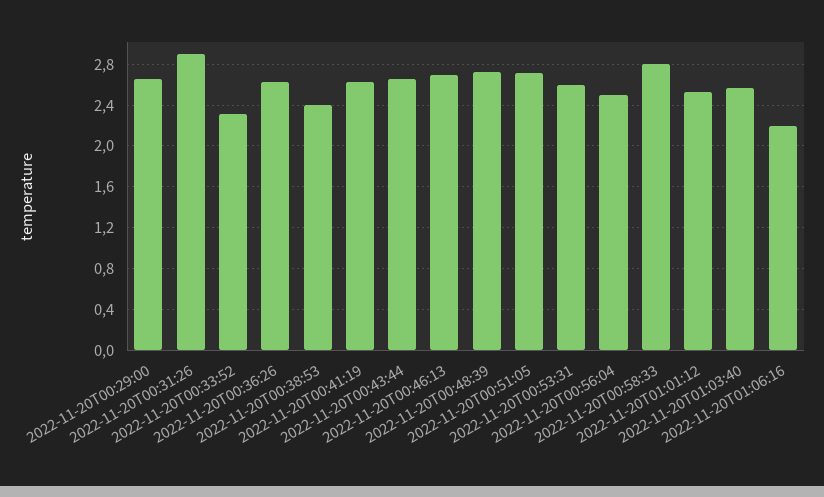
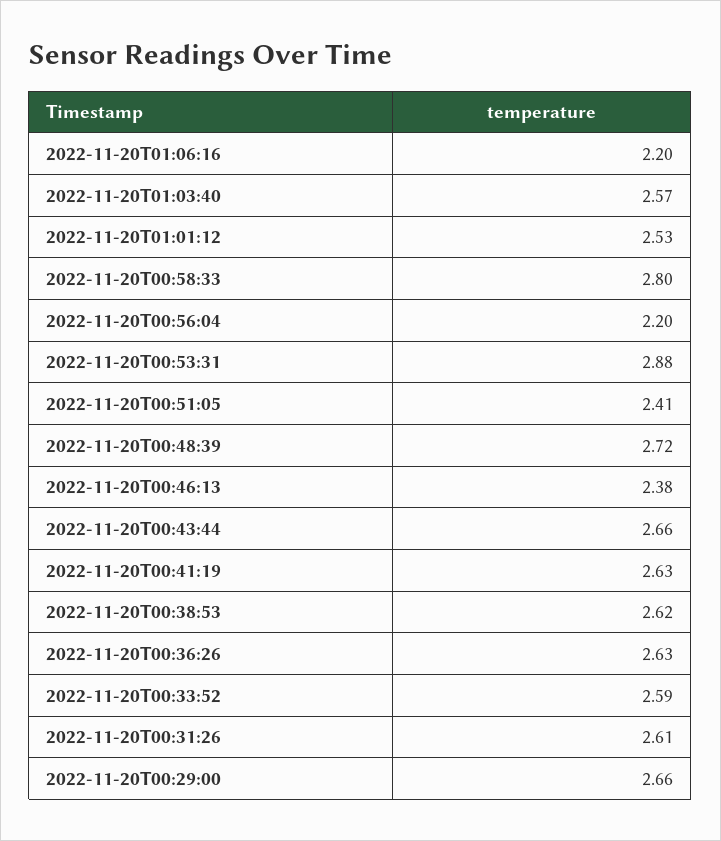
2022-11-20T00:31:26: 2.9 -> 2.61
2022-11-20T00:33:52: 2.3 -> 2.59
2022-11-20T00:38:53: 2.4 -> 2.62
2022-11-20T00:46:13: 2.7 -> 2.38
2022-11-20T00:51:05: 2.7 -> 2.41
2022-11-20T00:53:31: 2.6 -> 2.88
2022-11-20T00:56:04: 2.5 -> 2.2

